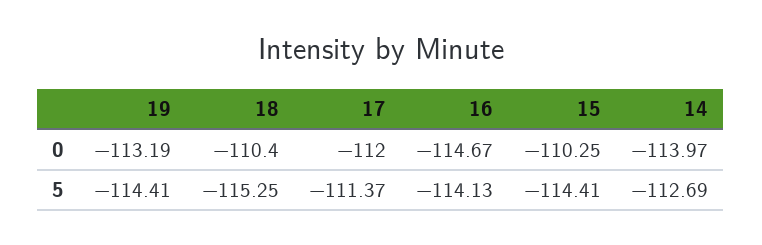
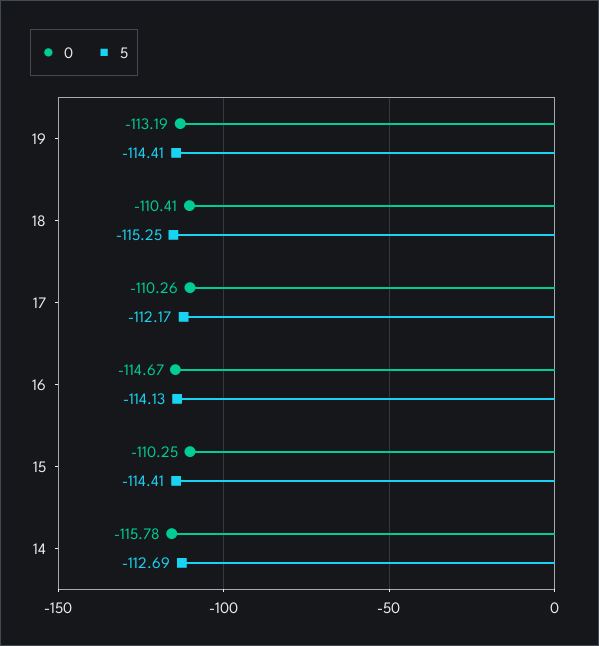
0, 18: -110.4 -> -110.41
0, 17: -112 -> -110.26
0, 14: -113.97 -> -115.78
5, 17: -111.37 -> -112.17

